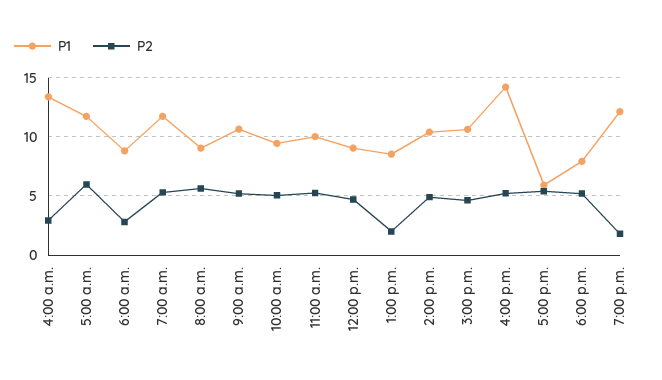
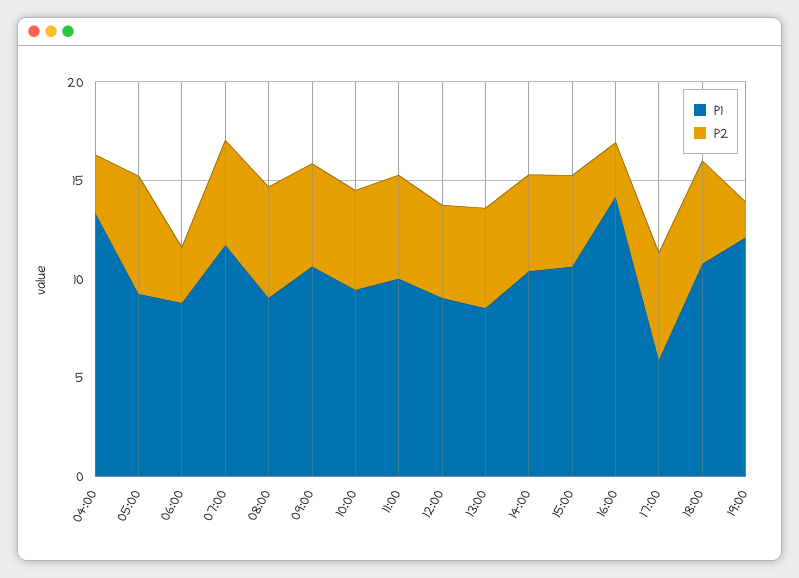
P1, 5:00 a.m.: 12 -> 9
P2, 1:00 p.m.: 2 -> 5
P2, 4:00 p.m.: 5 -> 3
P1, 6:00 p.m.: 8 -> 11

